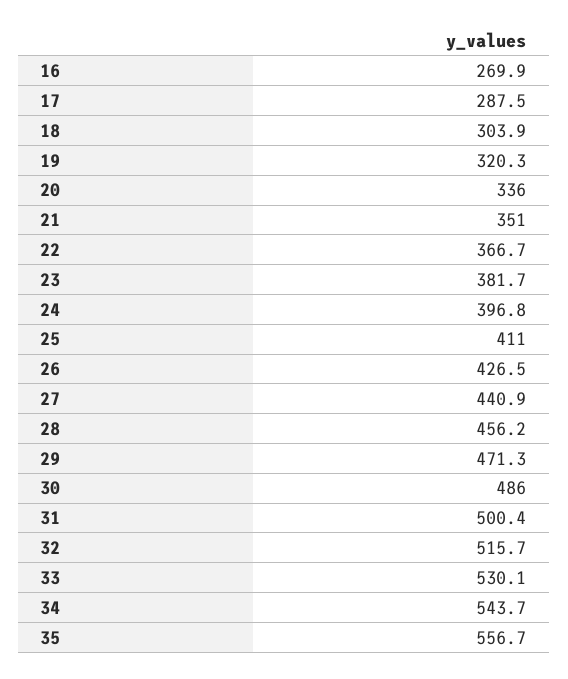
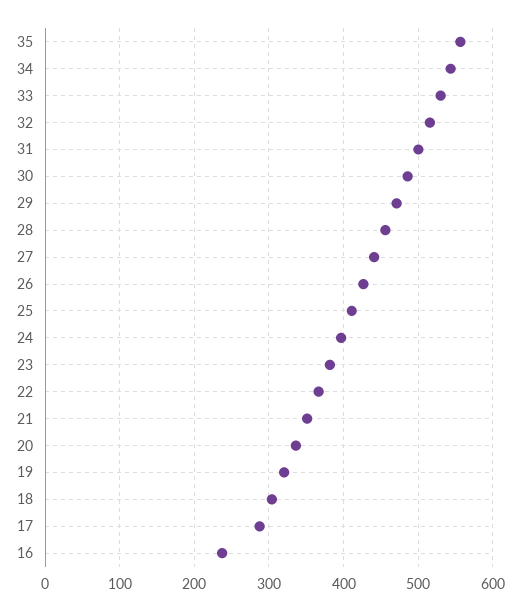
16: 269.9 -> 240

